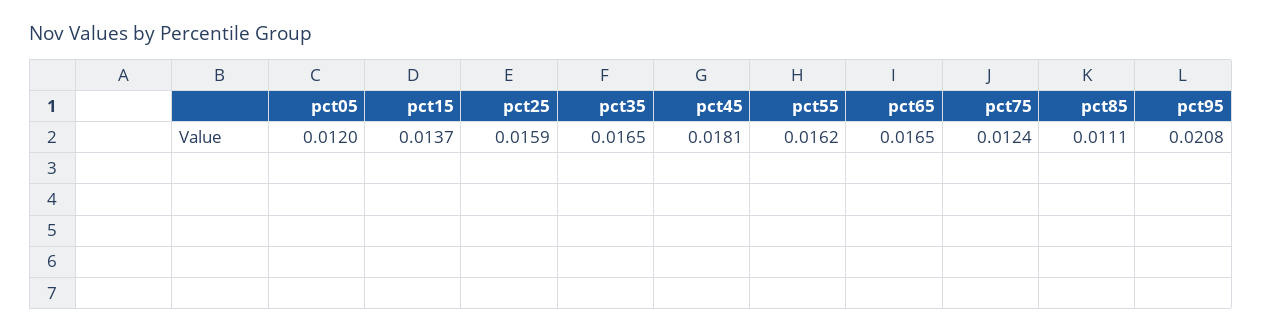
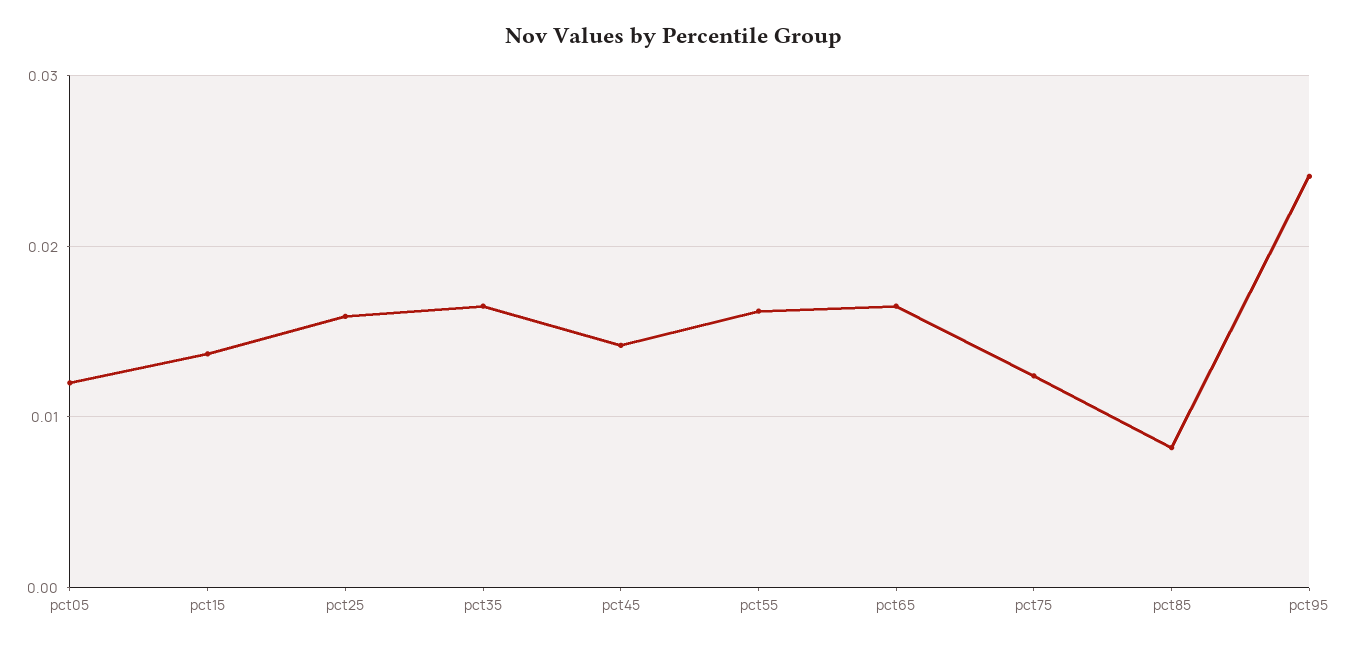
pct45: 0.0181 -> 0.014
pct85: 0.0111 -> 0.008
pct95: 0.0208 -> 0.024

